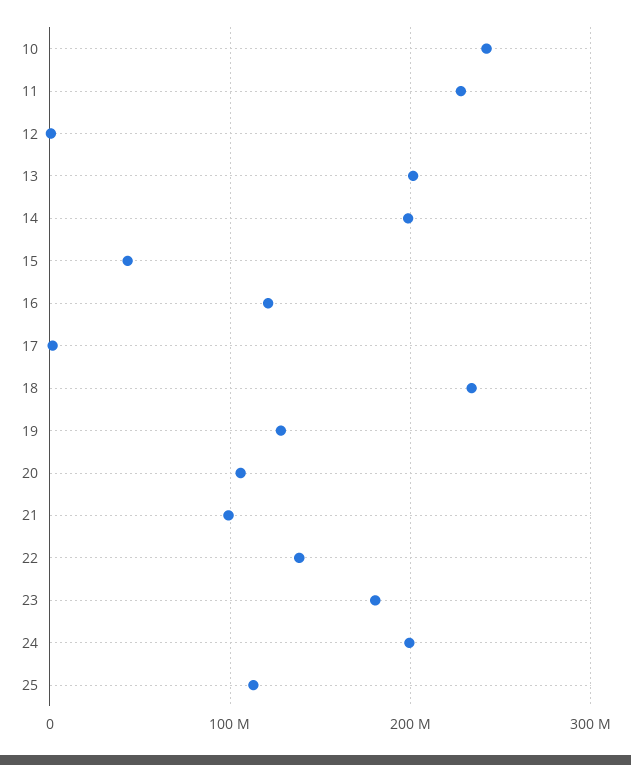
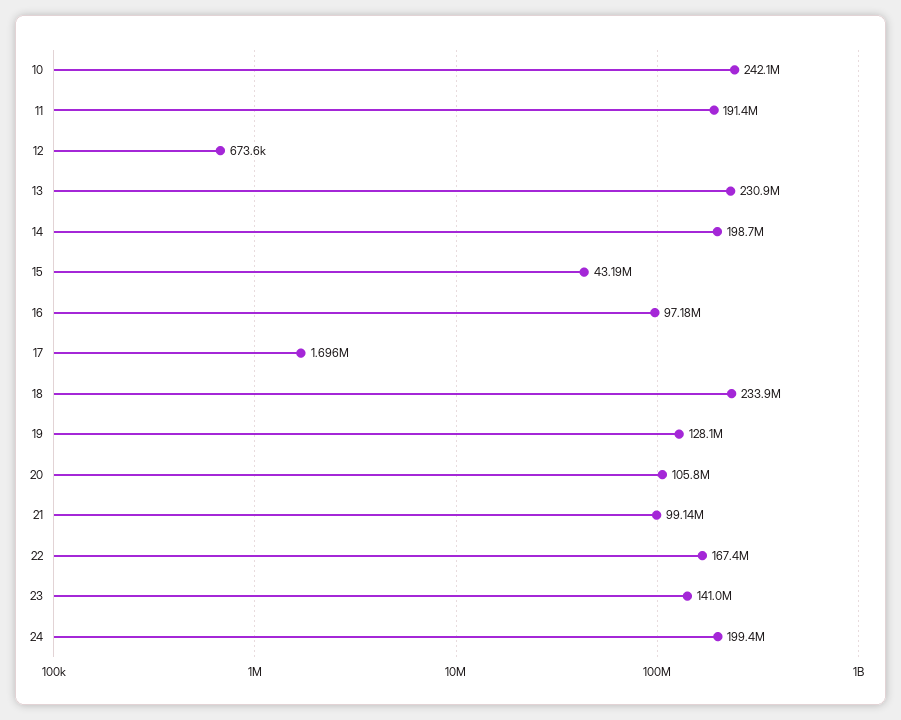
11: 230000000 -> 191400000
13: 200000000 -> 230900000
16: 120000000 -> 97180000
22: 140000000 -> 167400000
23: 180000000 -> 141000000
25: 110000000 -> none

